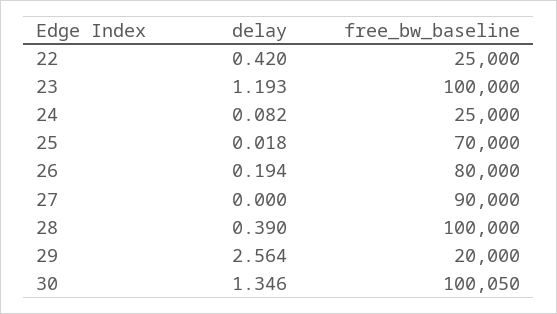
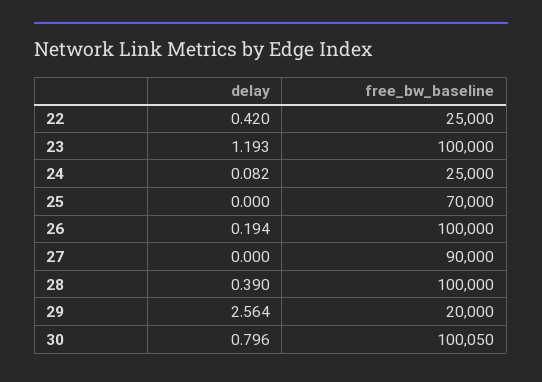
delay, 25: 0.018 -> 0
free_bw_baseline, 26: 80000 -> 100000
delay, 30: 1.346 -> 0.796

